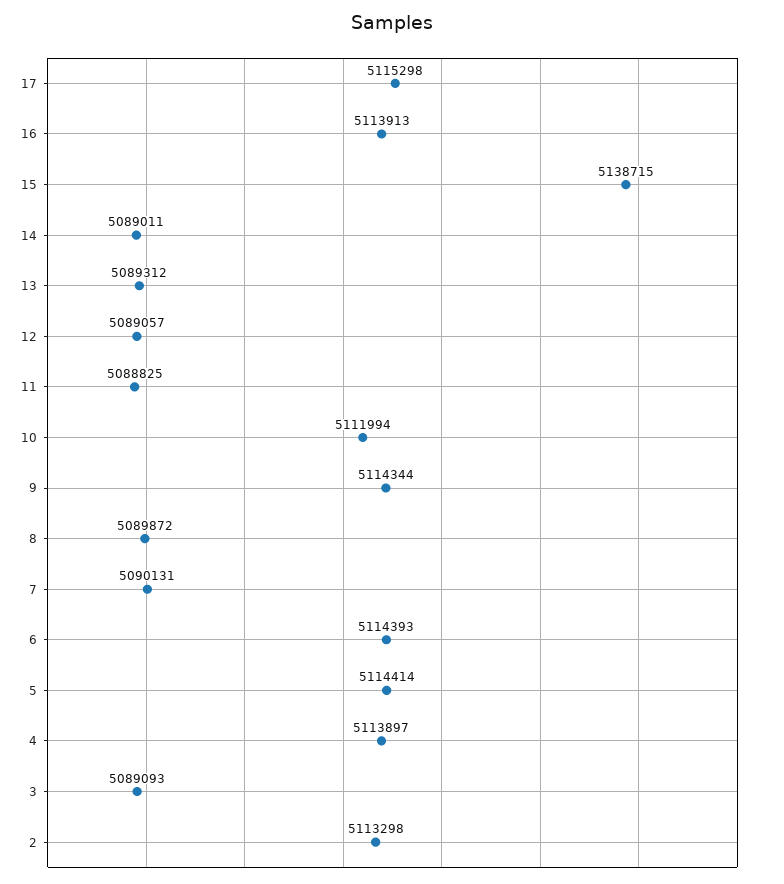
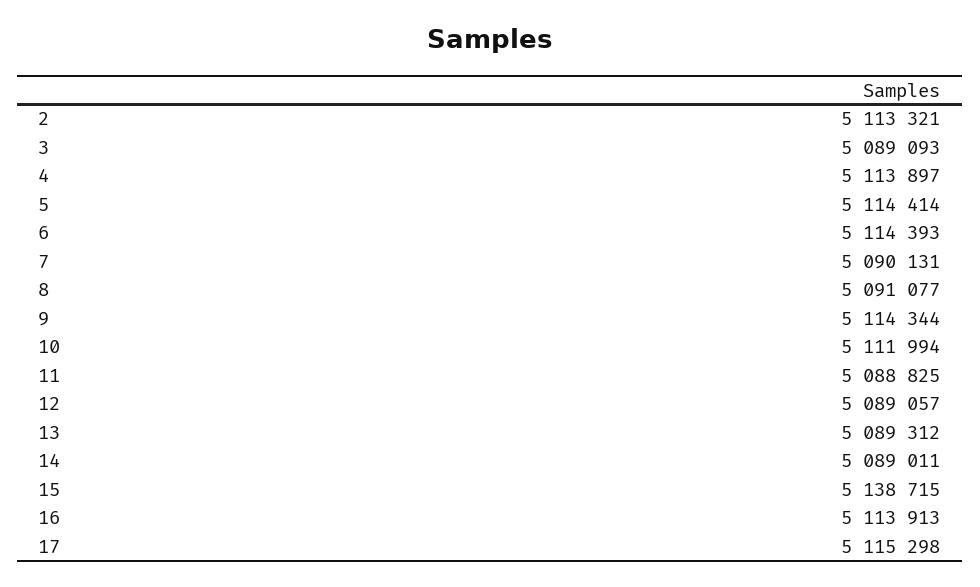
8: 5089872 -> 5091077
2: 5113298 -> 5113321

